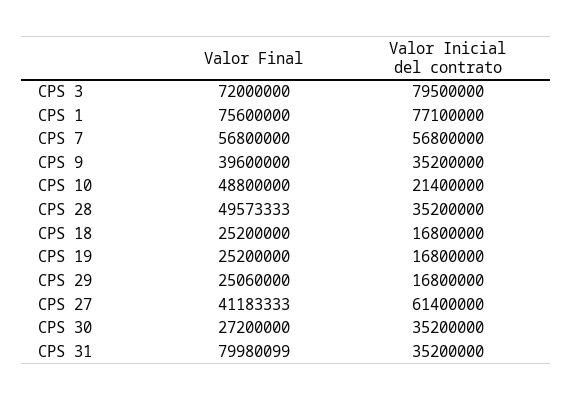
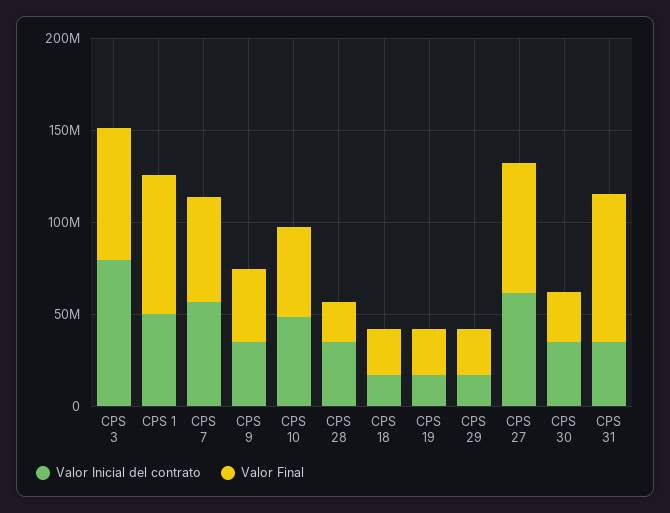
Valor Inicial del contrato, CPS 1: 77100000 -> 50000000
Valor Inicial del contrato, CPS 10: 21400000 -> 50000000
Valor Final, CPS 28: 49573333 -> 20000000
Valor Final, CPS 27: 41183333 -> 70000000

